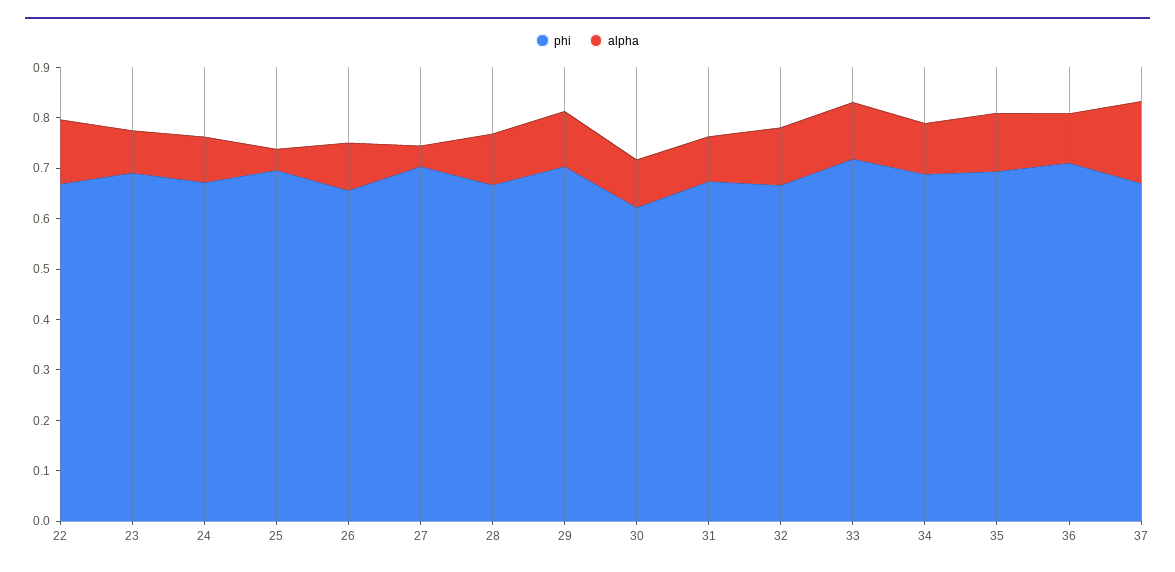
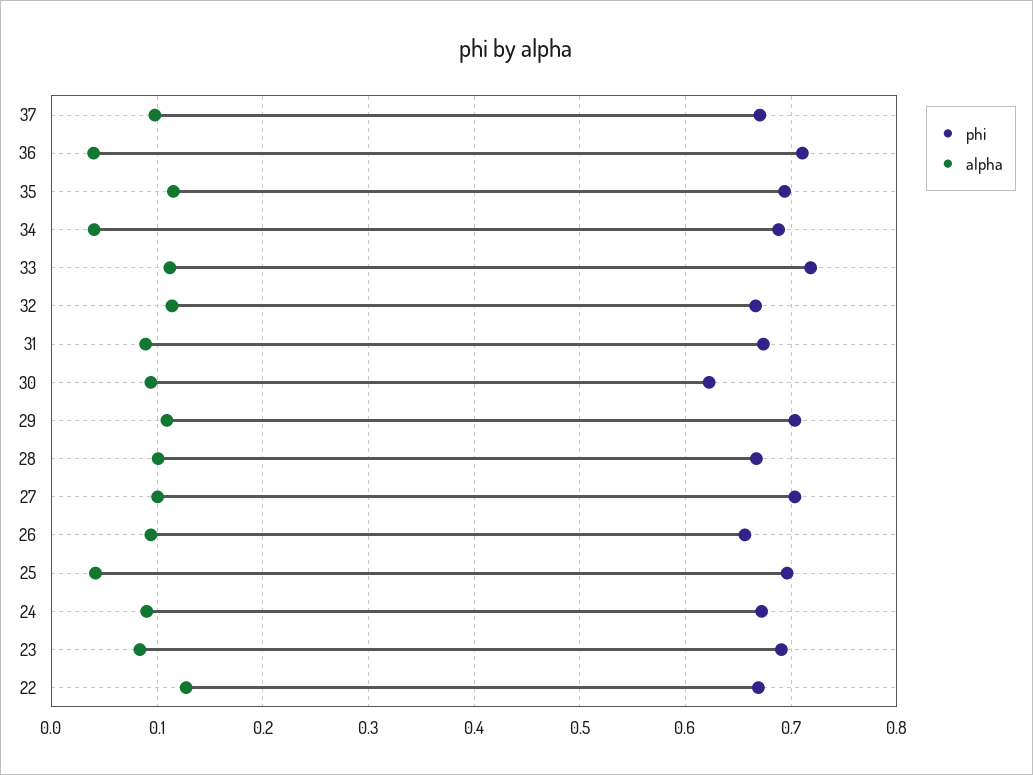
alpha, 27: 0.04 -> 0.1
alpha, 34: 0.1 -> 0.04
alpha, 36: 0.1 -> 0.04
alpha, 37: 0.16 -> 0.1

